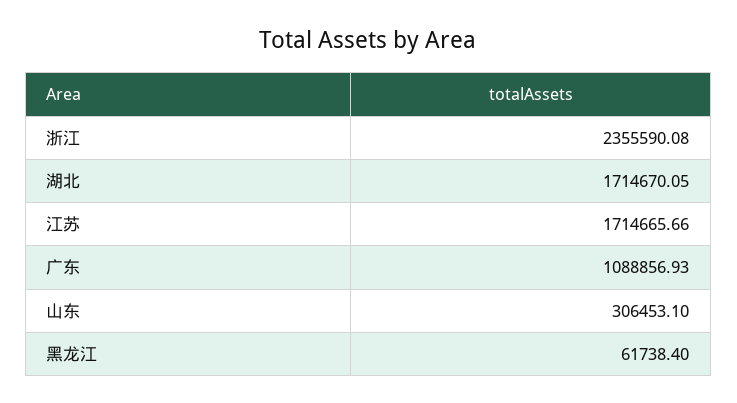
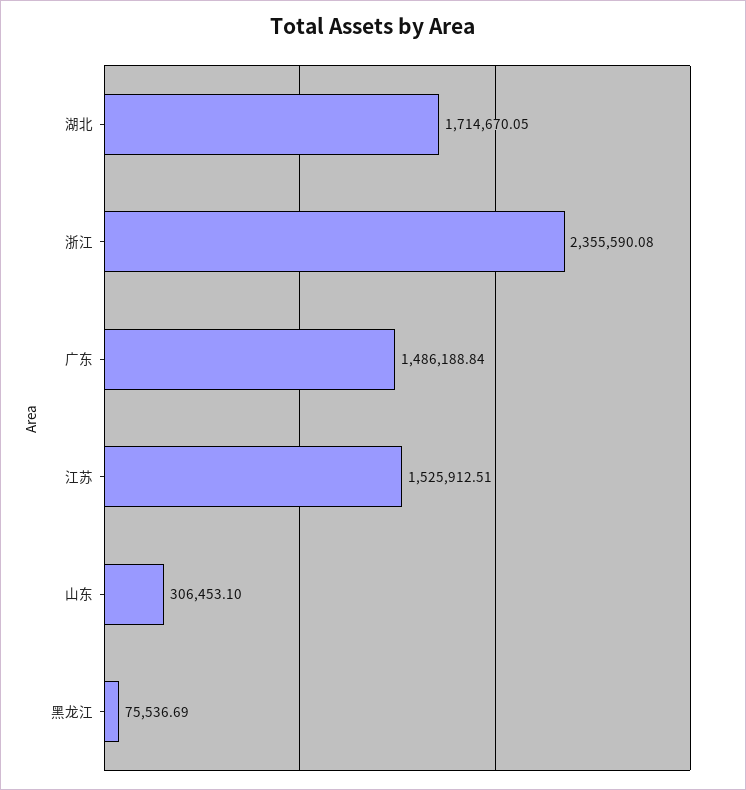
江苏: 1714665.66 -> 1525912.51
广东: 1088856.93 -> 1486188.84
黑龙江: 61738.4 -> 75536.69

